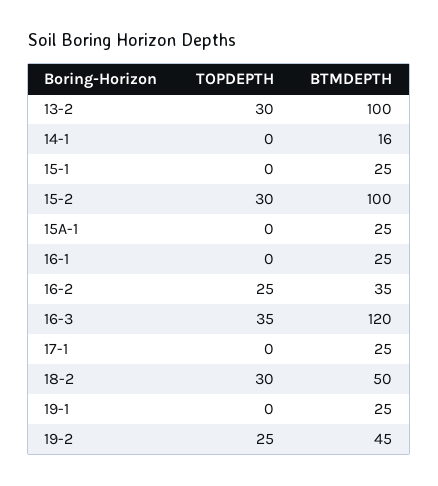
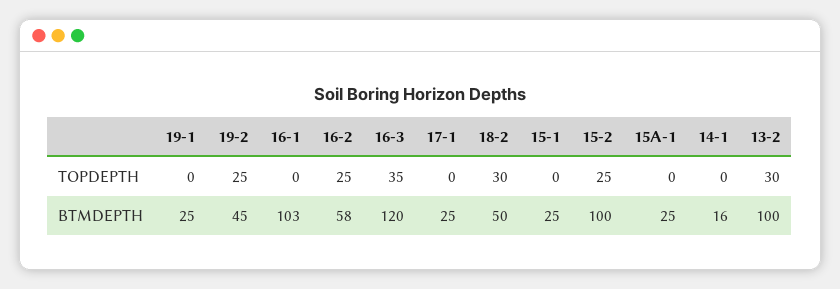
TOPDEPTH, 15-2: 30 -> 25
BTMDEPTH, 16-1: 25 -> 103
BTMDEPTH, 16-2: 35 -> 58

